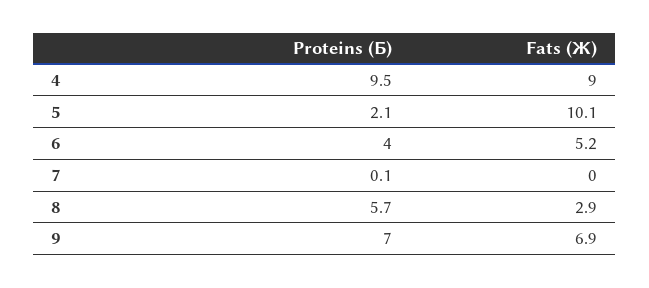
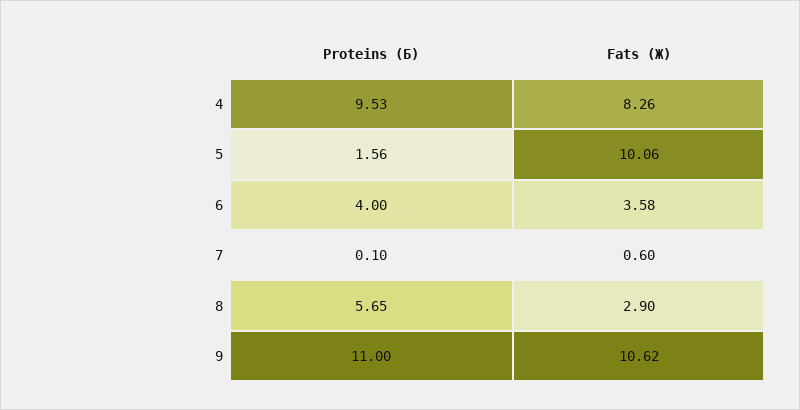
Fats (Ж), 4: 9 -> 8.26
Proteins (Б), 5: 2.1 -> 1.56
Fats (Ж), 6: 5.2 -> 3.58
Fats (Ж), 7: 0 -> 0.6
Proteins (Б), 9: 7 -> 11
Fats (Ж), 9: 6.9 -> 10.62

